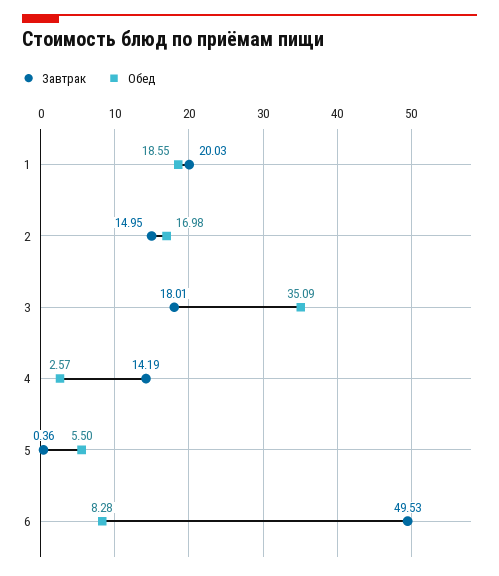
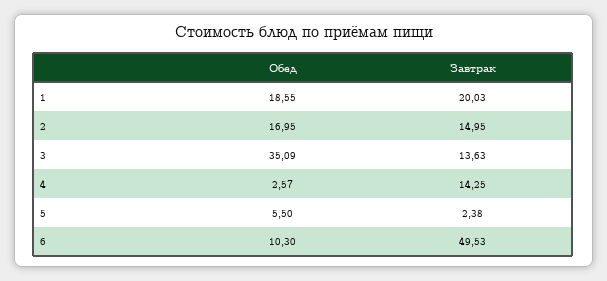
Обед, 2: 16.98 -> 16.95
Завтрак, 3: 18.01 -> 13.63
Завтрак, 4: 14.19 -> 14.25
Завтрак, 5: 0.36 -> 2.38
Обед, 6: 8.28 -> 10.3

